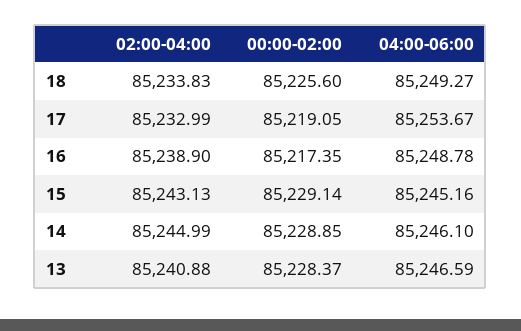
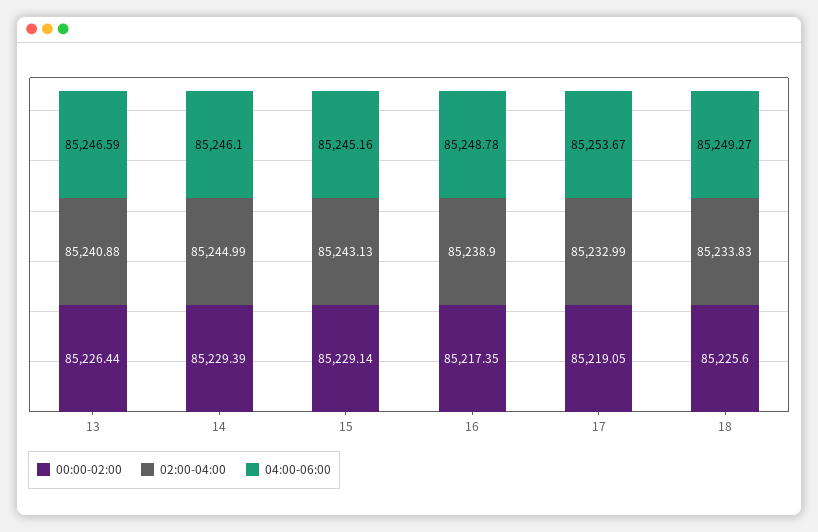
00:00-02:00, 14: 85228.85 -> 85229.39
00:00-02:00, 13: 85228.37 -> 85226.44

